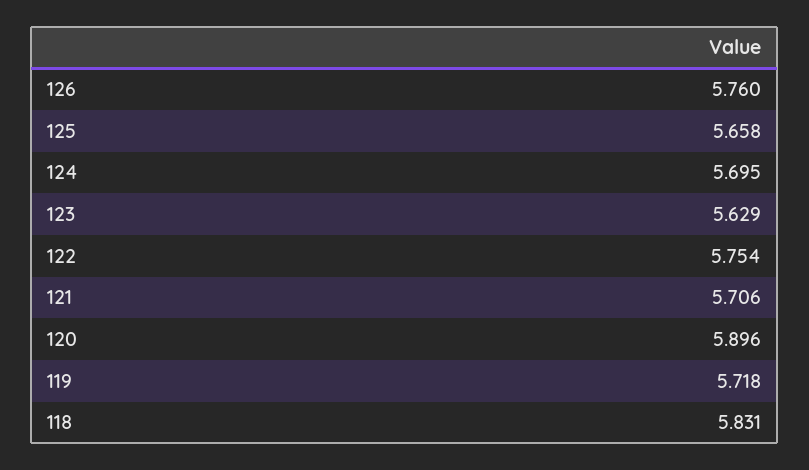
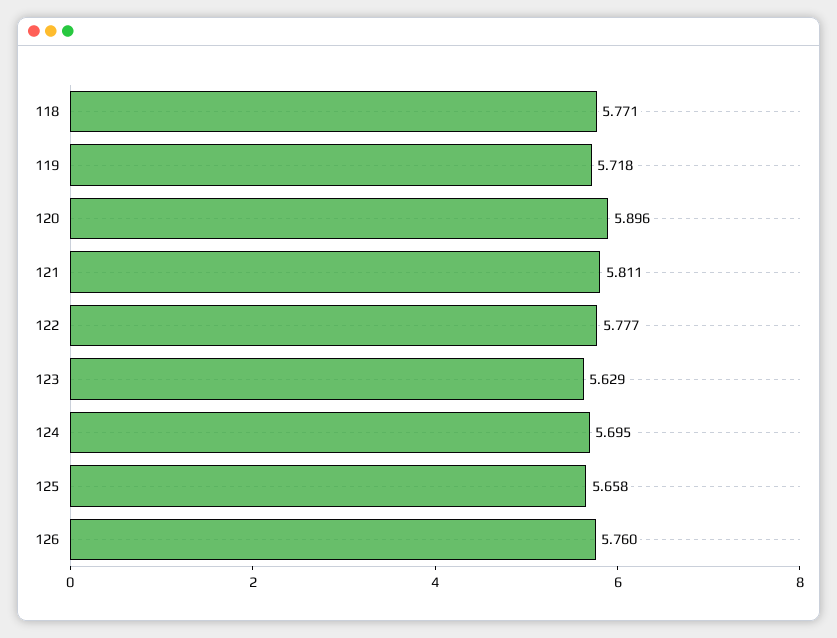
122: 5.754 -> 5.777
121: 5.706 -> 5.811
118: 5.831 -> 5.771

